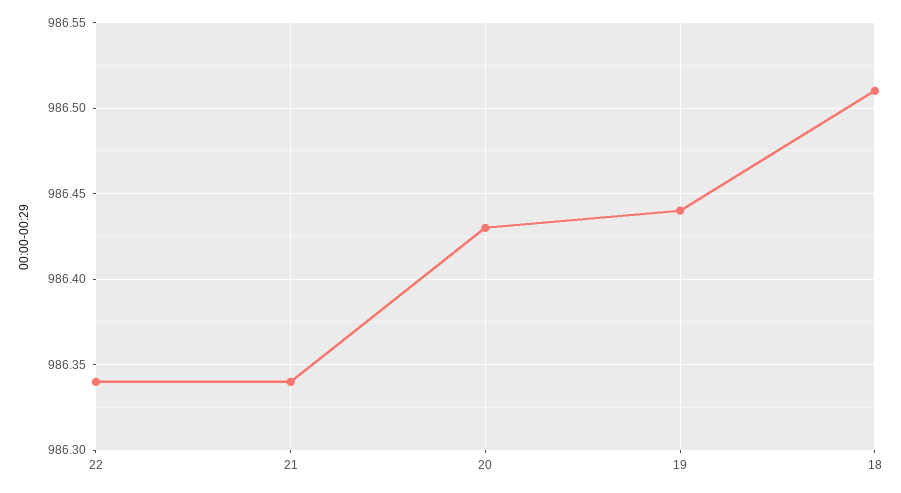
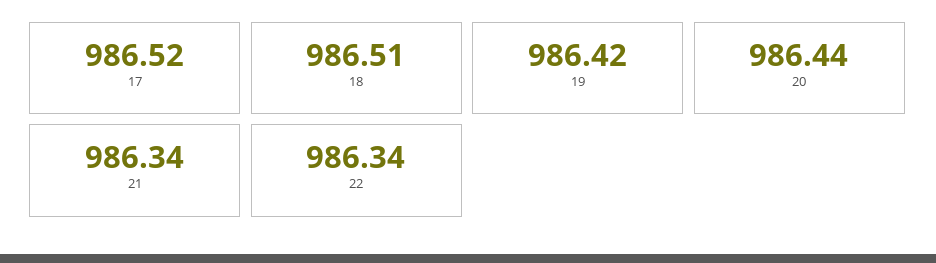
20: 986.43 -> 986.44
19: 986.44 -> 986.42
17: none -> 986.52

